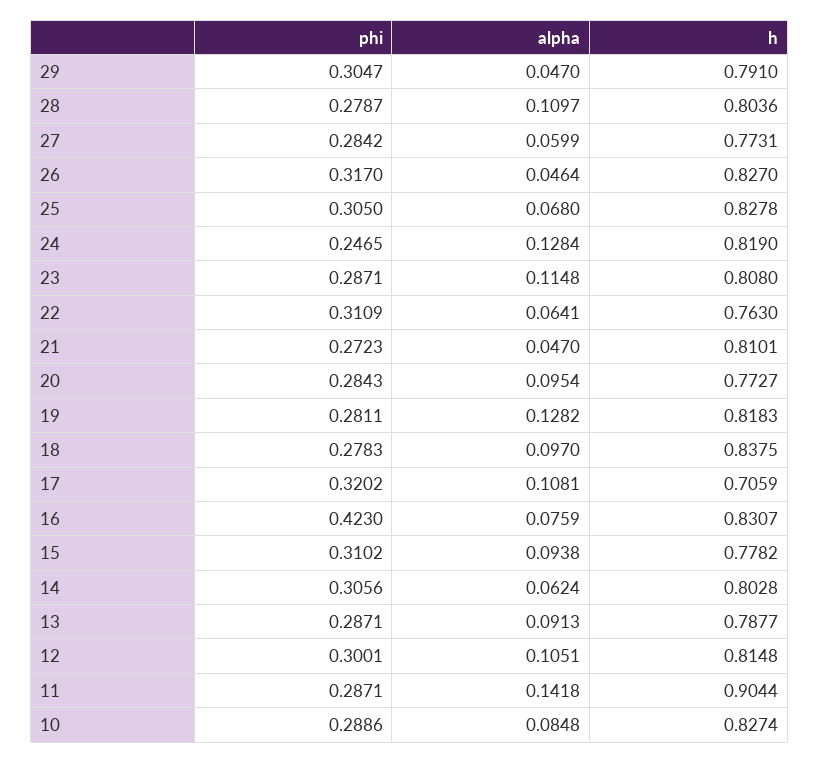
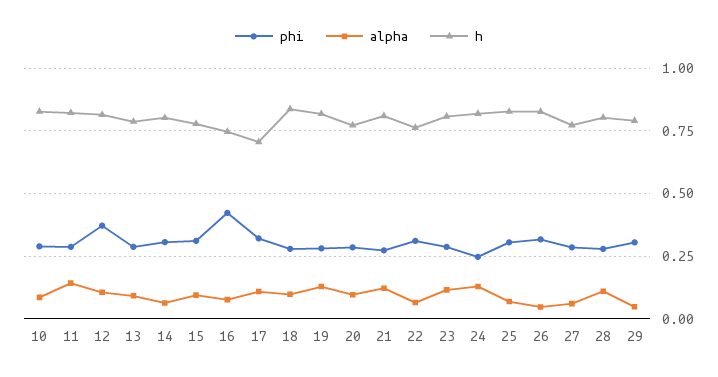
alpha, 21: 0.047 -> 0.125
h, 16: 0.8307 -> 0.75
phi, 12: 0.3001 -> 0.375
h, 11: 0.9044 -> 0.825

